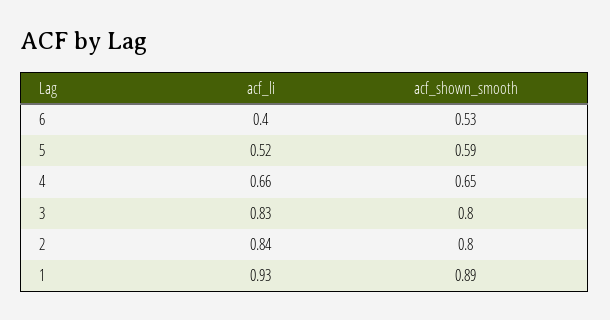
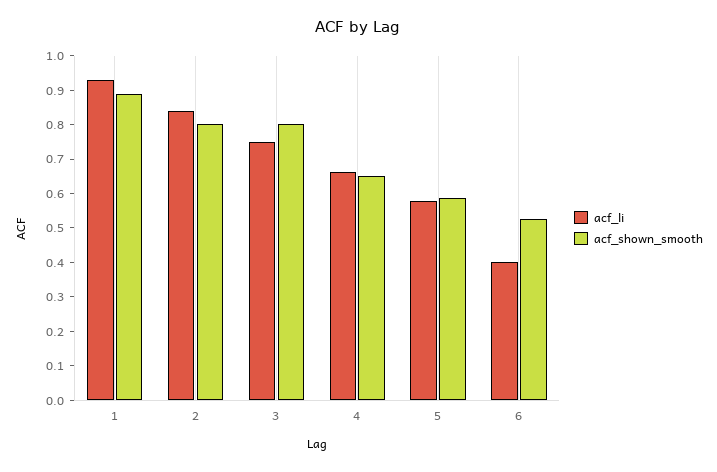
acf_li, 5: 0.52 -> 0.575
acf_li, 3: 0.83 -> 0.75

